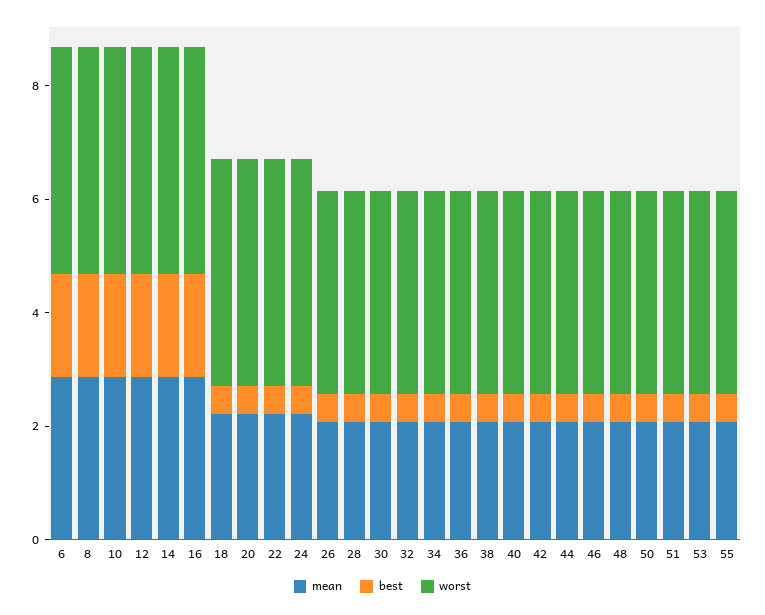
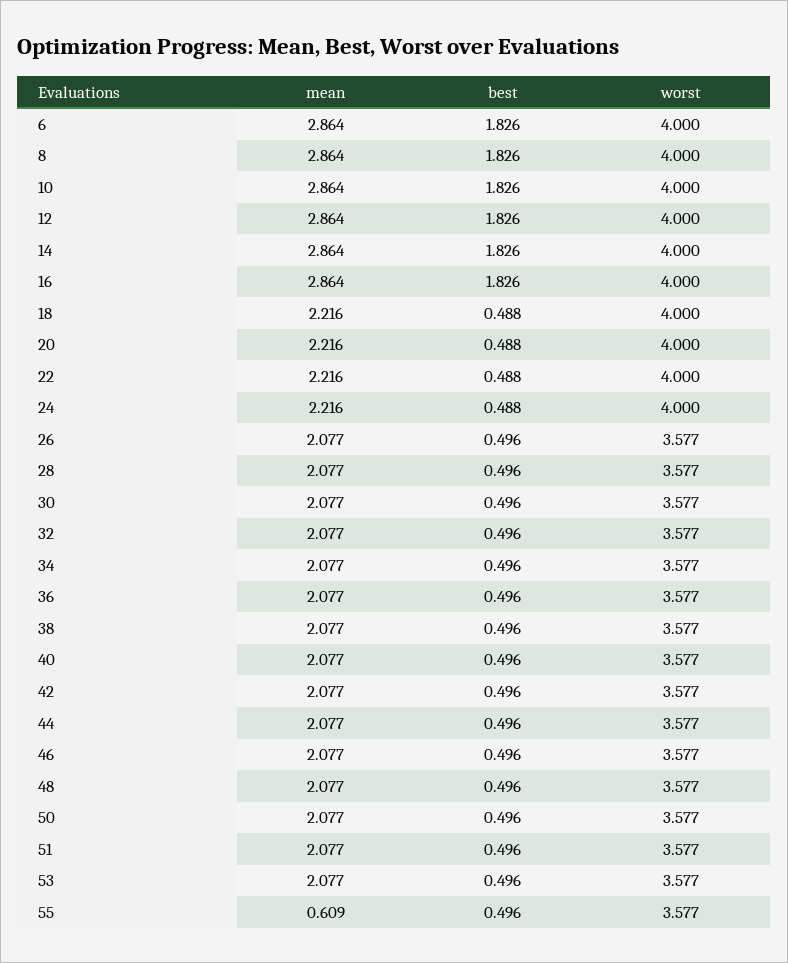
mean, 55: 2 -> 0.609

